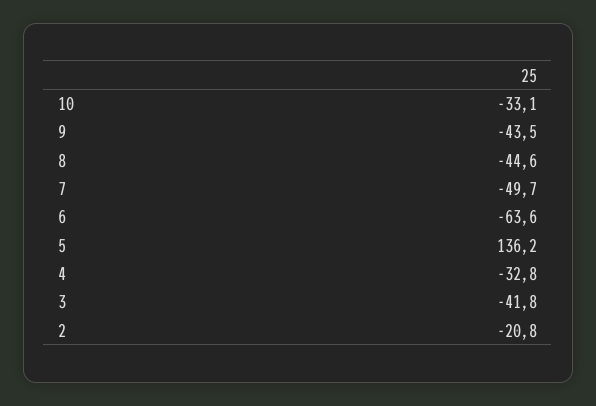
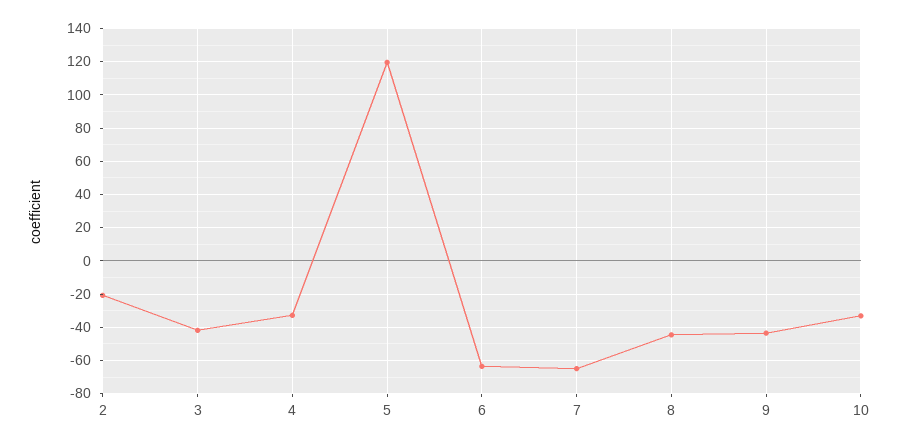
7: -49.7 -> -65
5: 136.2 -> 120

